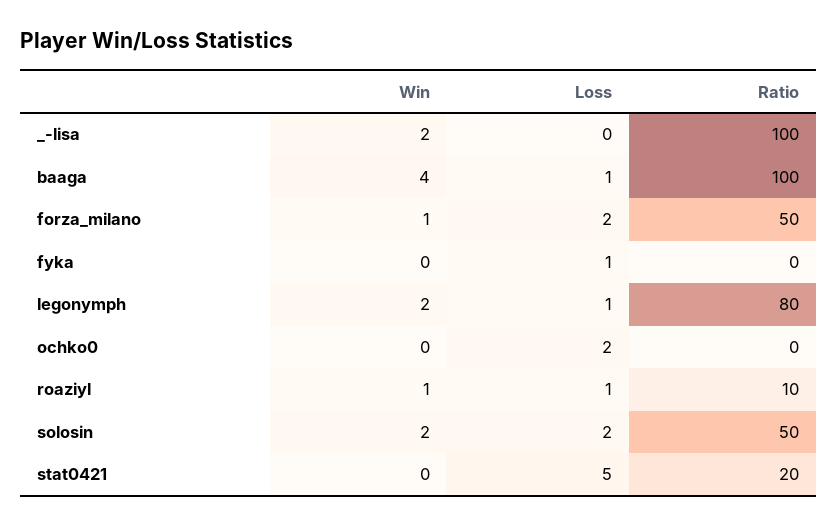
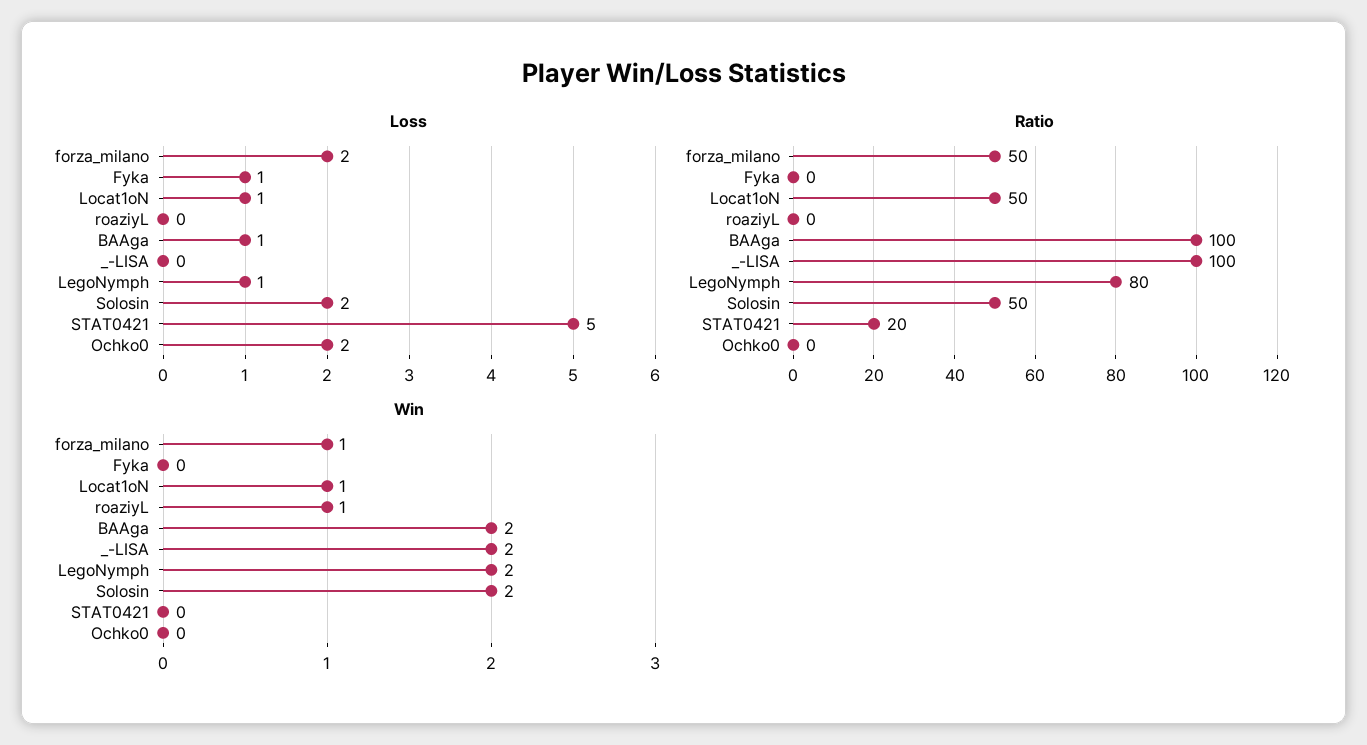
Win, baaga: 4 -> 2
Loss, roaziyl: 1 -> 0
Ratio, roaziyl: 10 -> 0
Loss, Locat1oN: none -> 1
Ratio, Locat1oN: none -> 50
Win, Locat1oN: none -> 1

